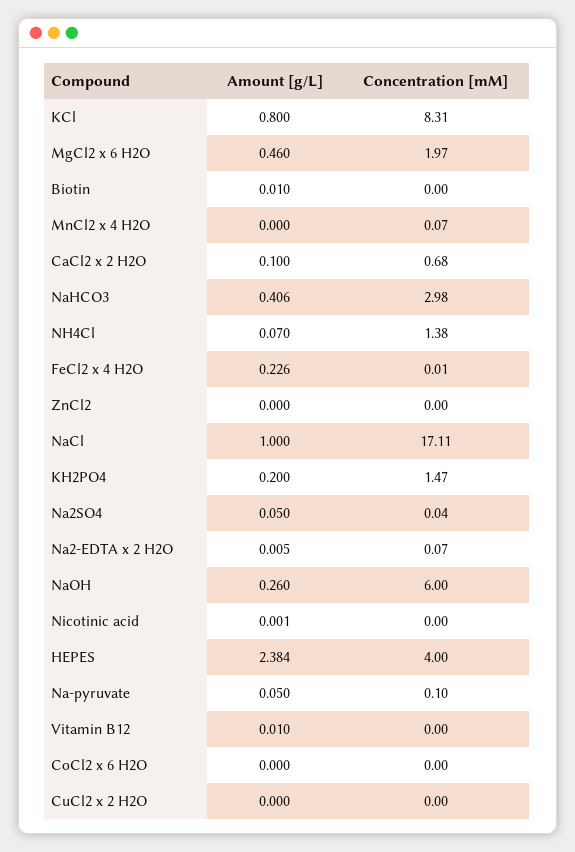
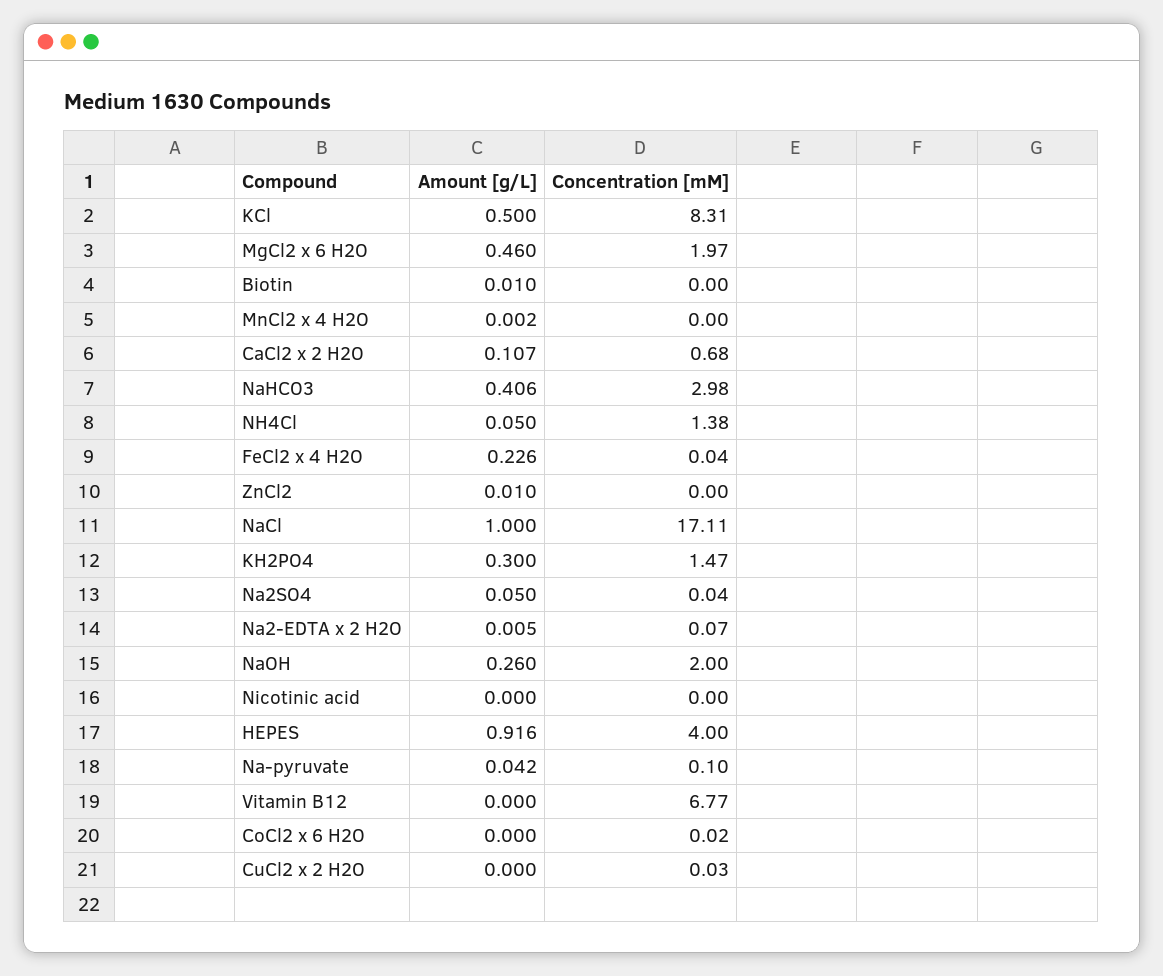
Amount [g/L], KCl: 0.8 -> 0.5
Amount [g/L], MnCl2 x 4 H2O: 0 -> 0.002
Concentration [mM], MnCl2 x 4 H2O: 0.07 -> 0
Amount [g/L], CaCl2 x 2 H2O: 0.1 -> 0.107
Amount [g/L], NH4Cl: 0.07 -> 0.05
Concentration [mM], FeCl2 x 4 H2O: 0.01 -> 0.04
Amount [g/L], ZnCl2: 0 -> 0.01
Amount [g/L], KH2PO4: 0.2 -> 0.3
Concentration [mM], NaOH: 6 -> 2
Amount [g/L], Nicotinic acid: 0.001 -> 0
Amount [g/L], HEPES: 2.384 -> 0.916
Amount [g/L], Na-pyruvate: 0.05 -> 0.042
Amount [g/L], Vitamin B12: 0.01 -> 0
Concentration [mM], Vitamin B12: 0 -> 6.77
Concentration [mM], CoCl2 x 6 H2O: 0 -> 0.02
Concentration [mM], CuCl2 x 2 H2O: 0 -> 0.03

